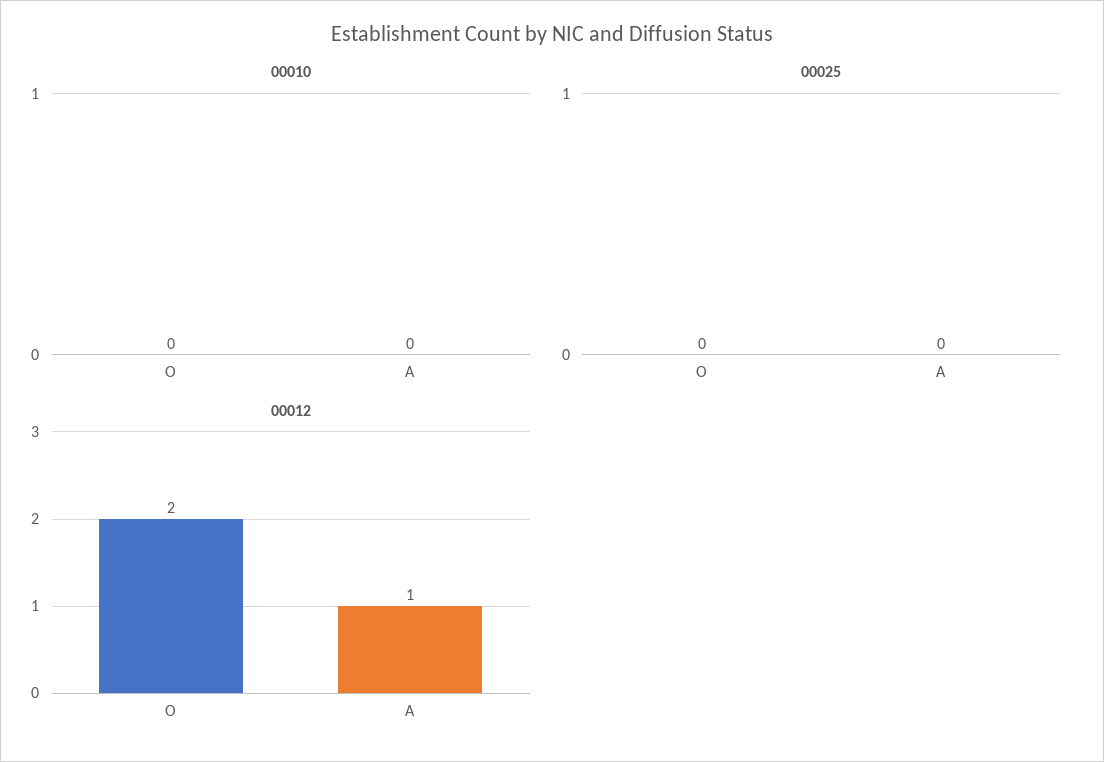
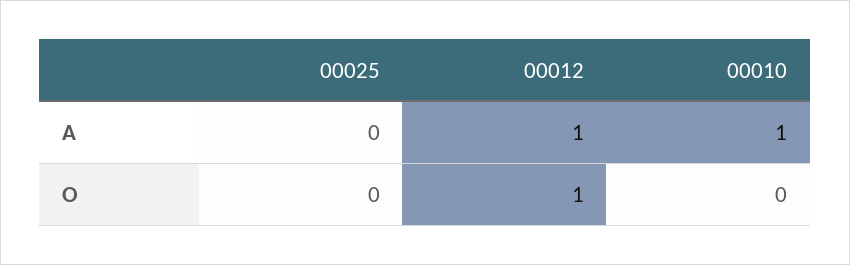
00010, A: 0 -> 1
00012, O: 2 -> 1

